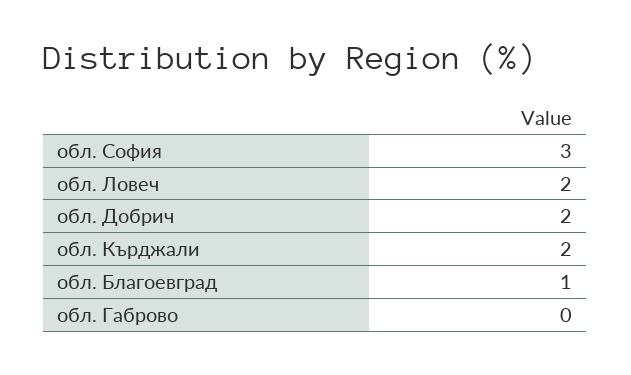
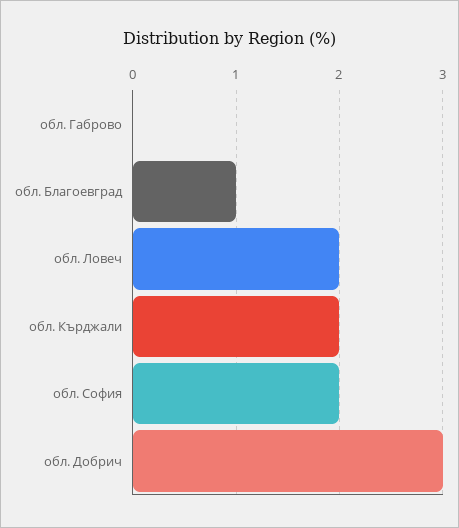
обл. София: 3 -> 2
обл. Добрич: 2 -> 3

